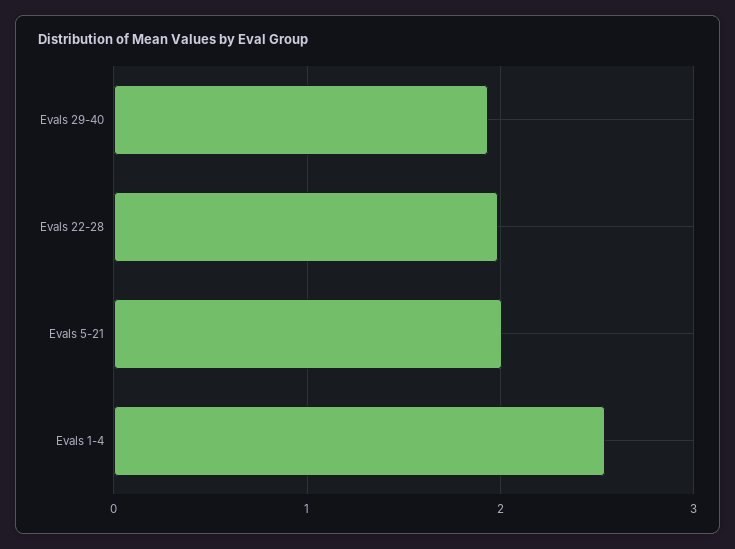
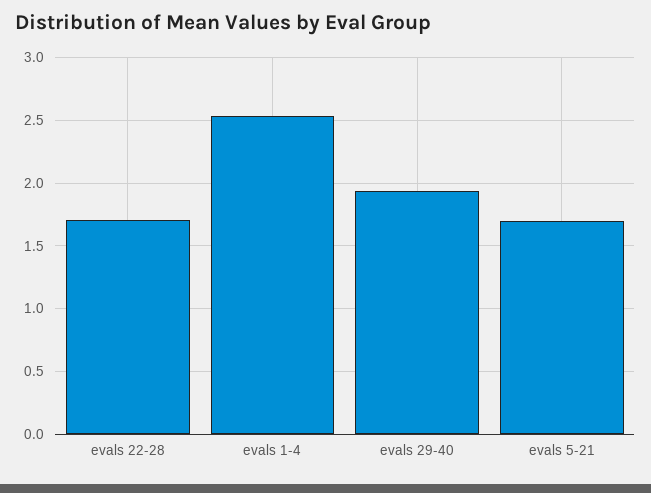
Evals 22-28: 2 -> 1.7
Evals 5-21: 2 -> 1.7

